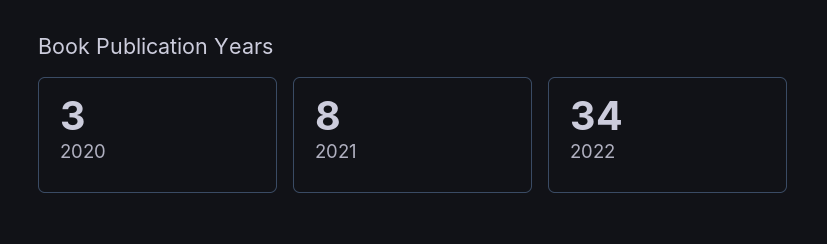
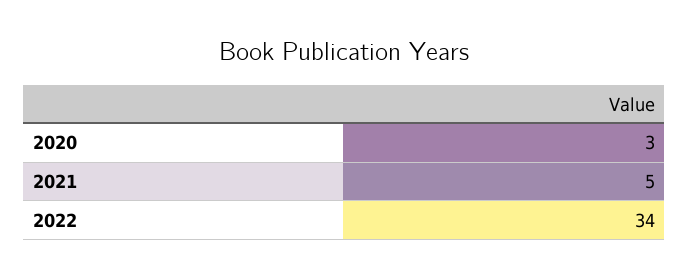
2021: 8 -> 5

